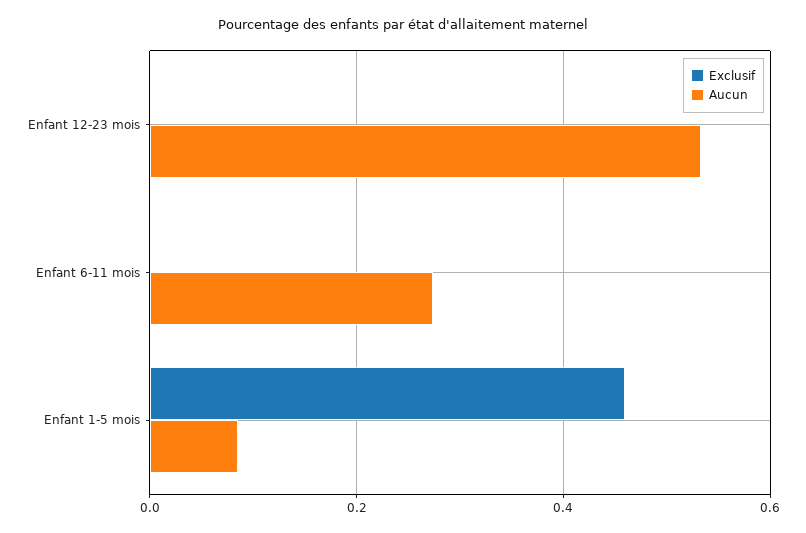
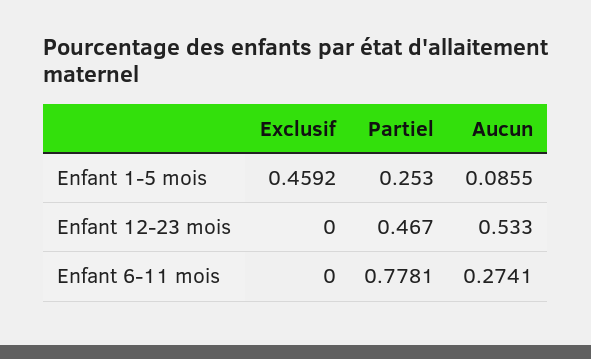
Partiel, Enfant 1-5 mois: none -> 0.253
Partiel, Enfant 12-23 mois: none -> 0.467
Partiel, Enfant 6-11 mois: none -> 0.7781

